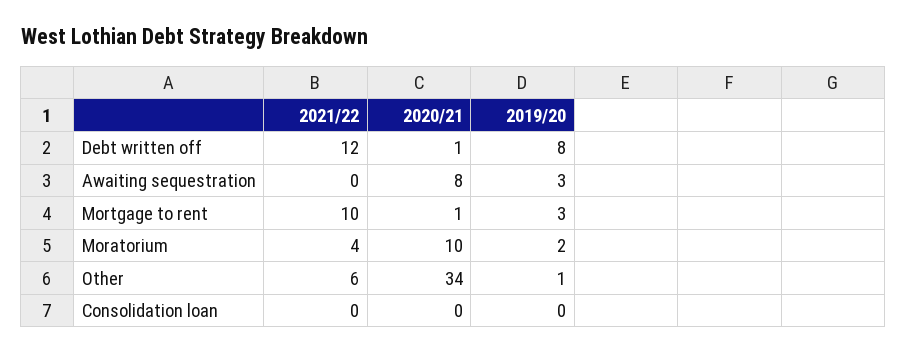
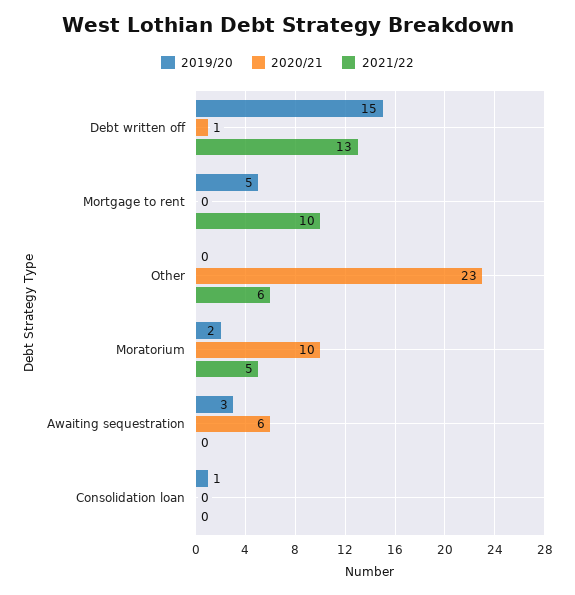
2021/22, Debt written off: 12 -> 13
2019/20, Debt written off: 8 -> 15
2020/21, Awaiting sequestration: 8 -> 6
2020/21, Mortgage to rent: 1 -> 0
2019/20, Mortgage to rent: 3 -> 5
2021/22, Moratorium: 4 -> 5
2020/21, Other: 34 -> 23
2019/20, Other: 1 -> 0
2019/20, Consolidation loan: 0 -> 1

